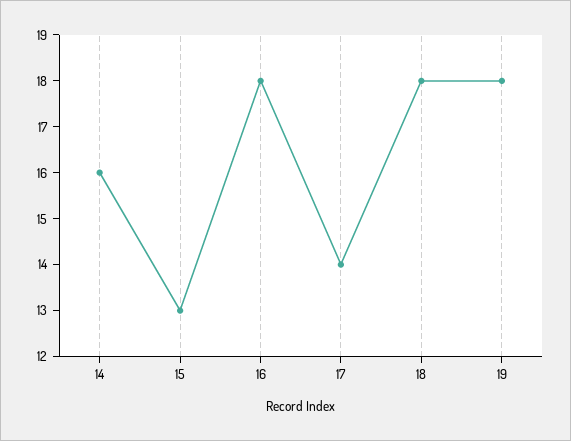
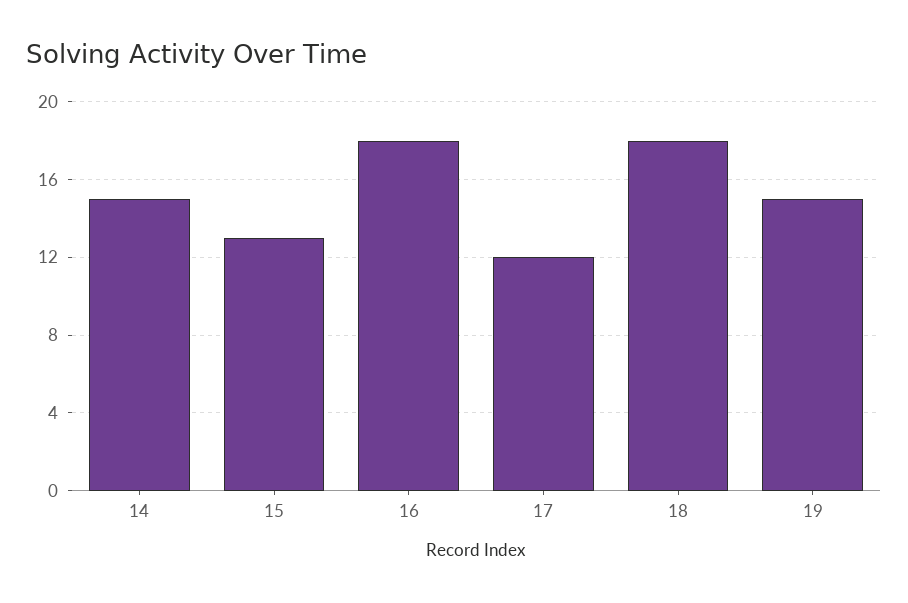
14: 16 -> 15
17: 14 -> 12
19: 18 -> 15

